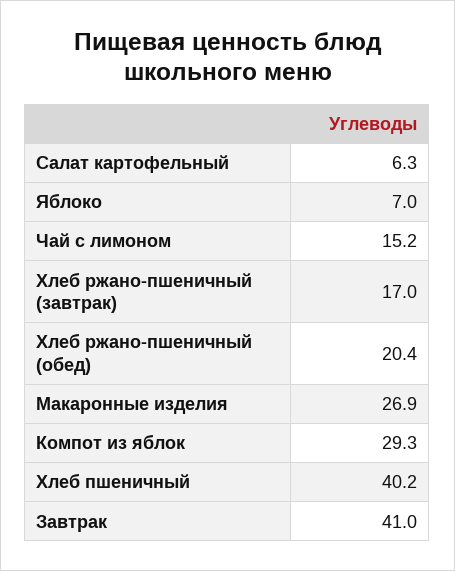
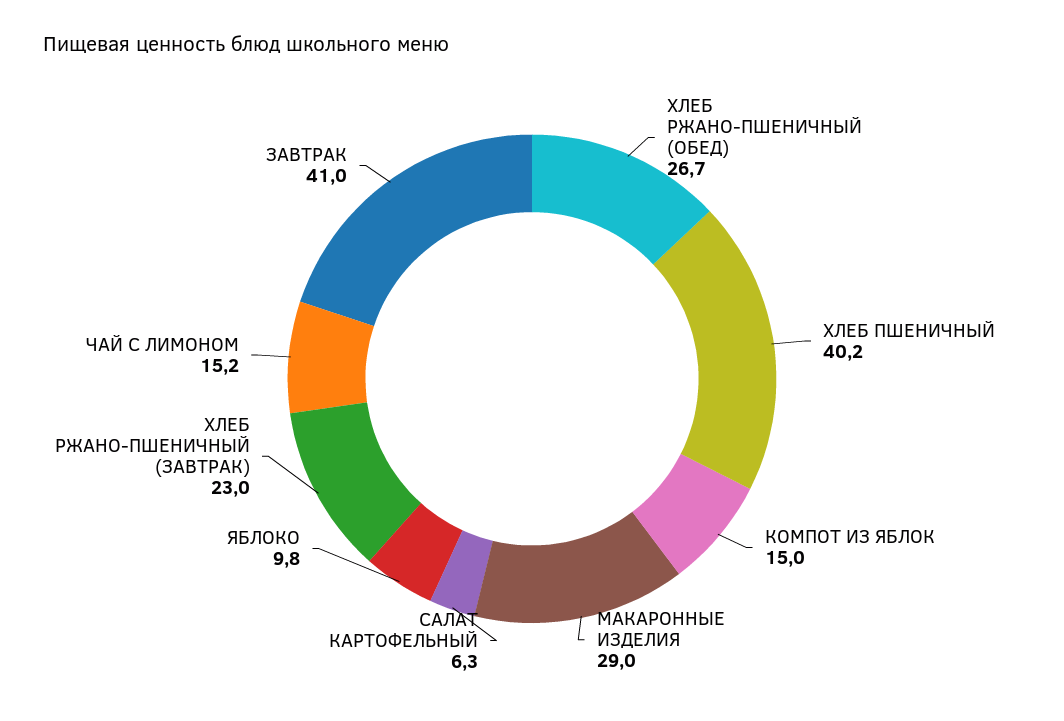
Яблоко: 7 -> 9.8
Хлеб ржано-пшеничный (завтрак): 17 -> 23
Хлеб ржано-пшеничный (обед): 20.4 -> 26.7
Макаронные изделия: 26.9 -> 29
Компот из яблок: 29.3 -> 15

